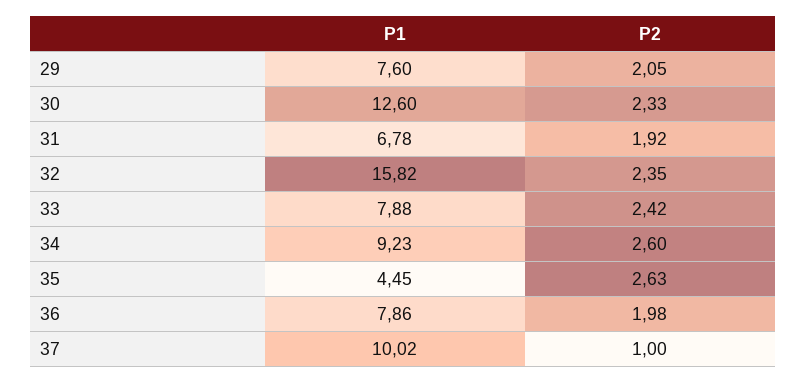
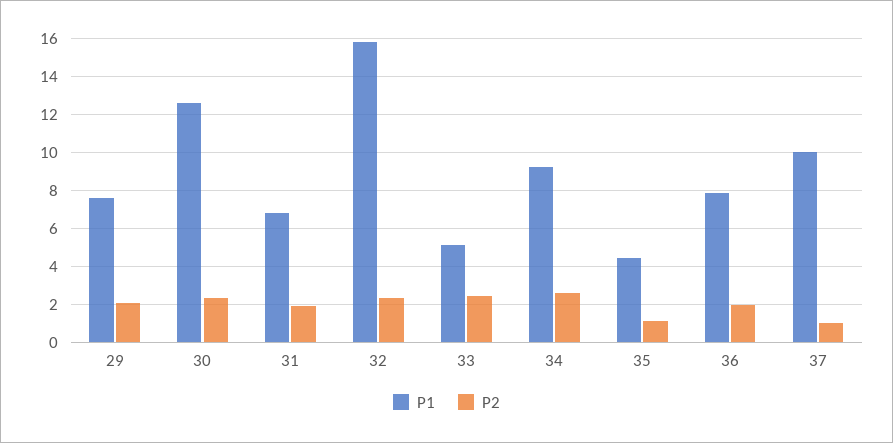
P1, 33: 7.88 -> 5
P2, 35: 2.63 -> 1

